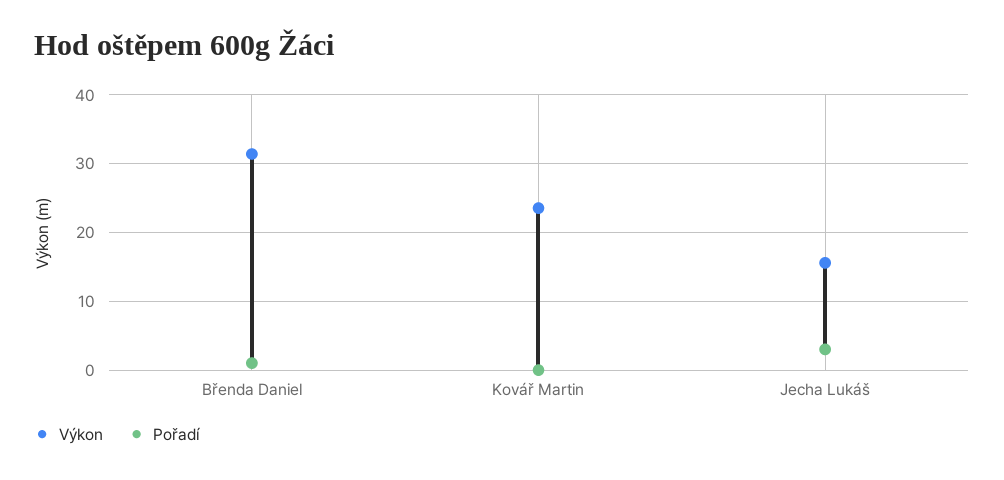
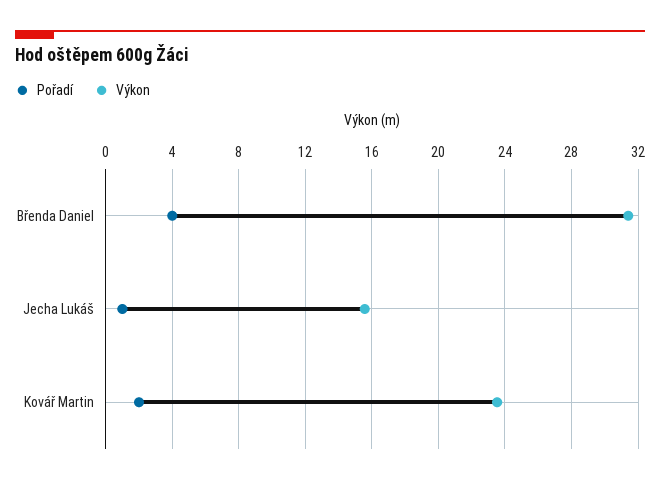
Pořadí, Břenda Daniel: 1 -> 4
Pořadí, Kovář Martin: 0 -> 2
Pořadí, Jecha Lukáš: 3 -> 1

